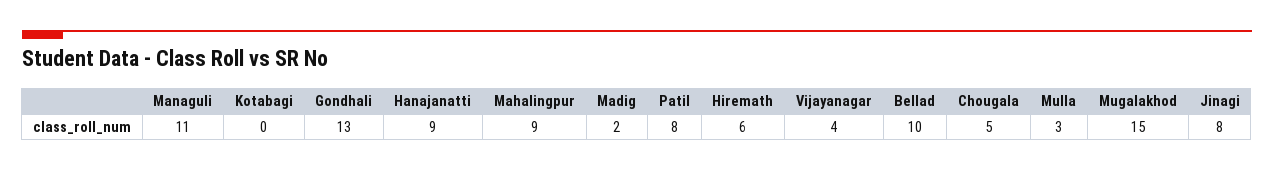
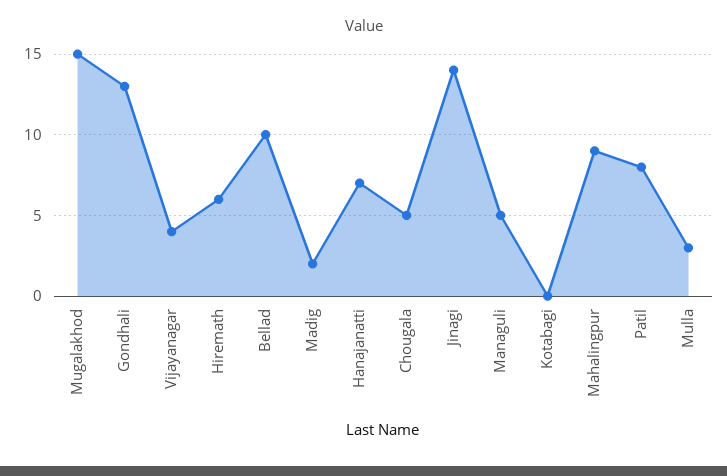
Managuli: 11 -> 5
Hanajanatti: 9 -> 7
Jinagi: 8 -> 14

